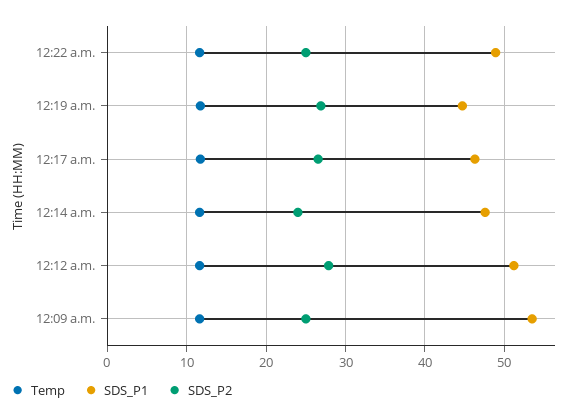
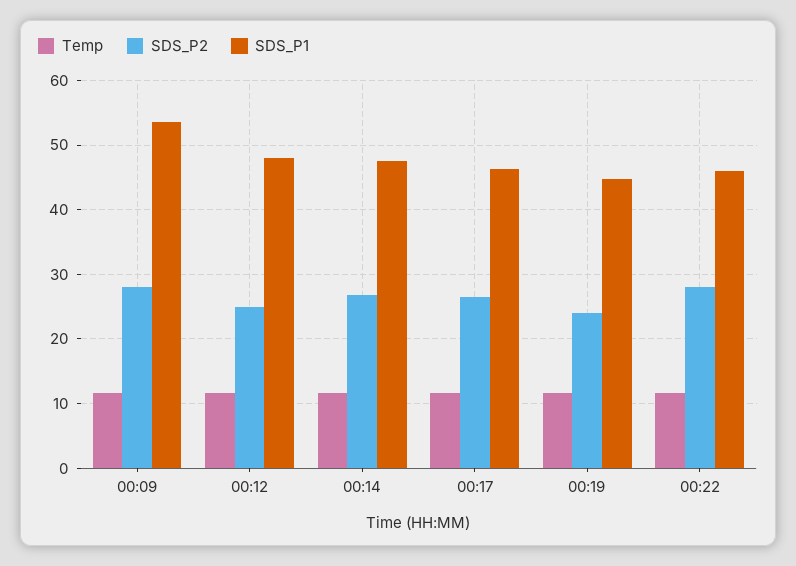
SDS_P1, 12:22 a.m.: 49 -> 46
SDS_P2, 12:22 a.m.: 25 -> 28
SDS_P2, 12:19 a.m.: 27 -> 24
SDS_P2, 12:14 a.m.: 24 -> 27
SDS_P1, 12:12 a.m.: 51 -> 48
SDS_P2, 12:12 a.m.: 28 -> 25
SDS_P2, 12:09 a.m.: 25 -> 28

